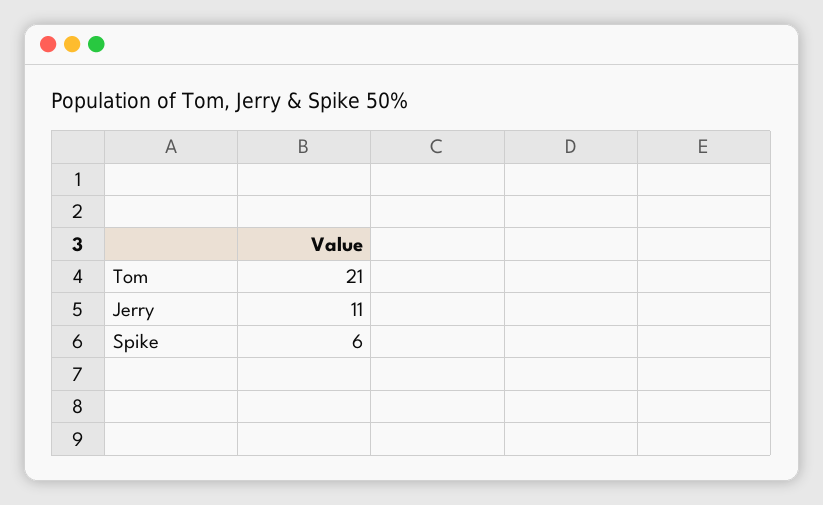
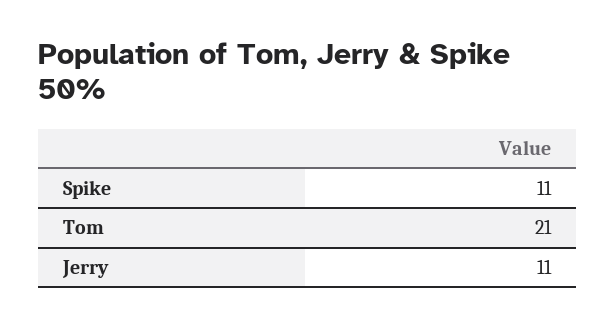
Spike: 6 -> 11

